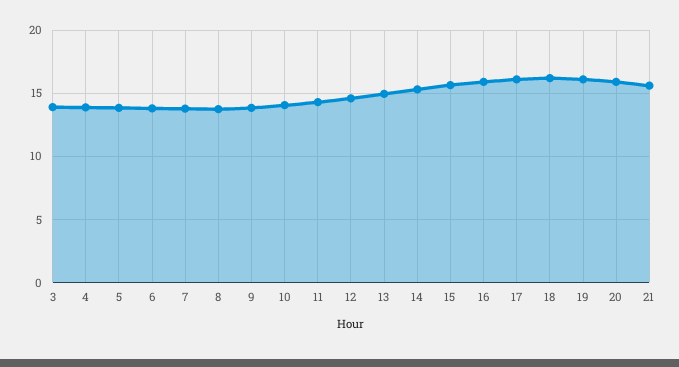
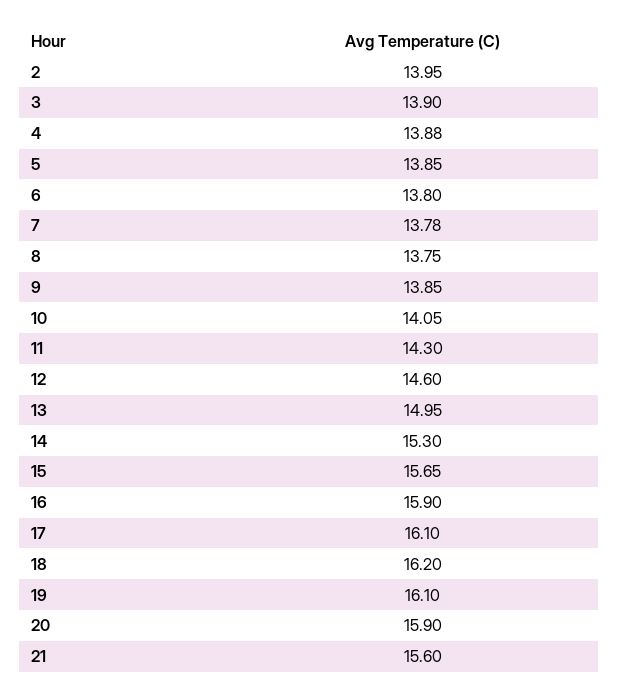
2: none -> 13.95

